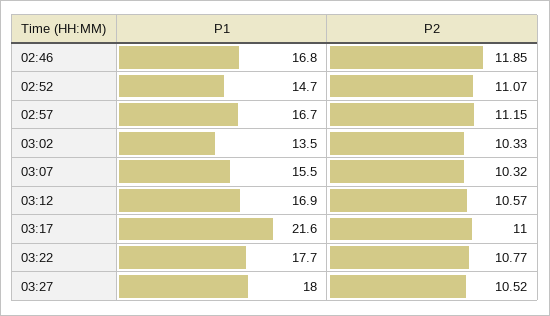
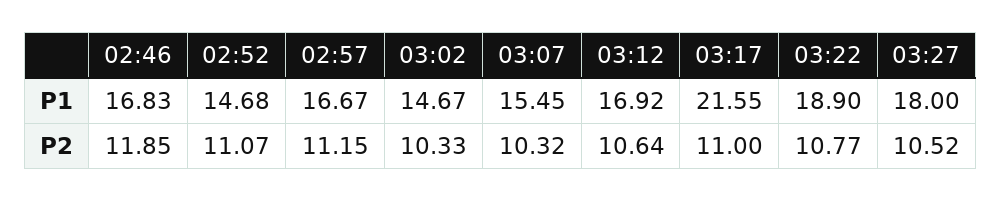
P1, 03:02: 13.5 -> 14.67
P2, 03:12: 10.57 -> 10.64
P1, 03:22: 17.7 -> 18.9

